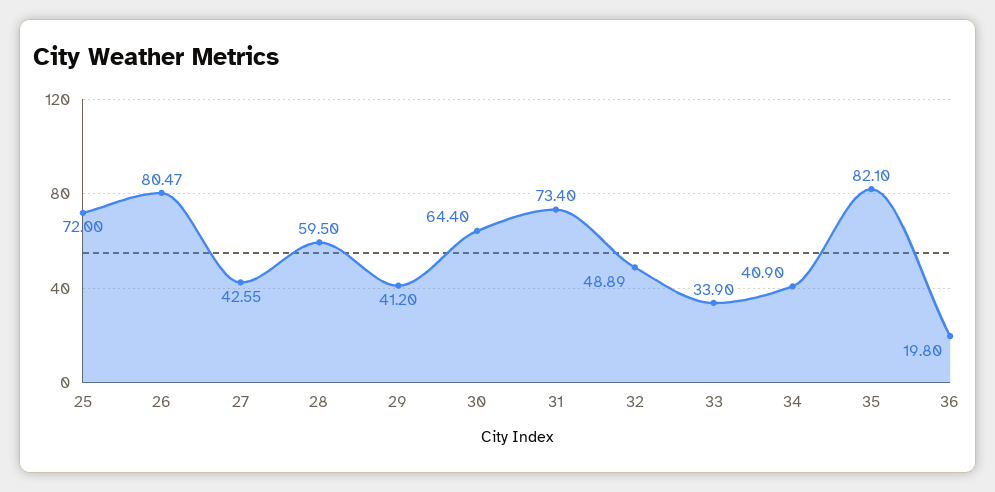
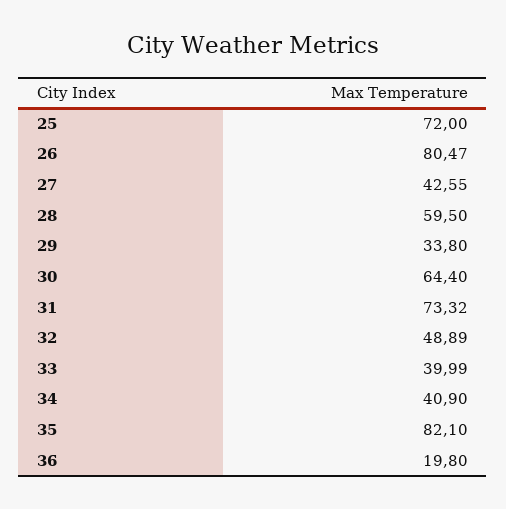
29: 41.2 -> 33.8
31: 73.4 -> 73.32
33: 33.9 -> 39.99

